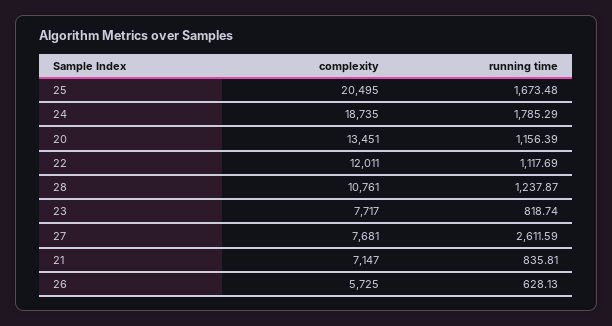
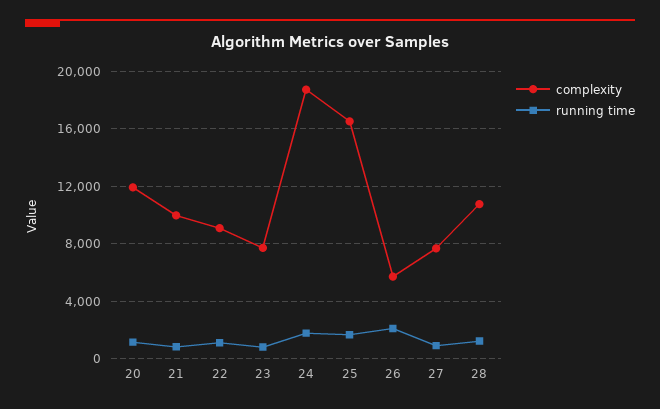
complexity, 25: 20495 -> 16500
complexity, 20: 13451 -> 12000
complexity, 22: 12011 -> 9000
running time, 27: 2611.59 -> 1000
complexity, 21: 7147 -> 10000
running time, 26: 628.13 -> 2000

